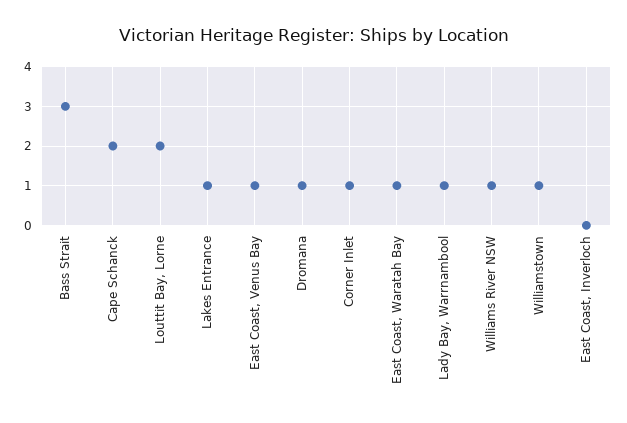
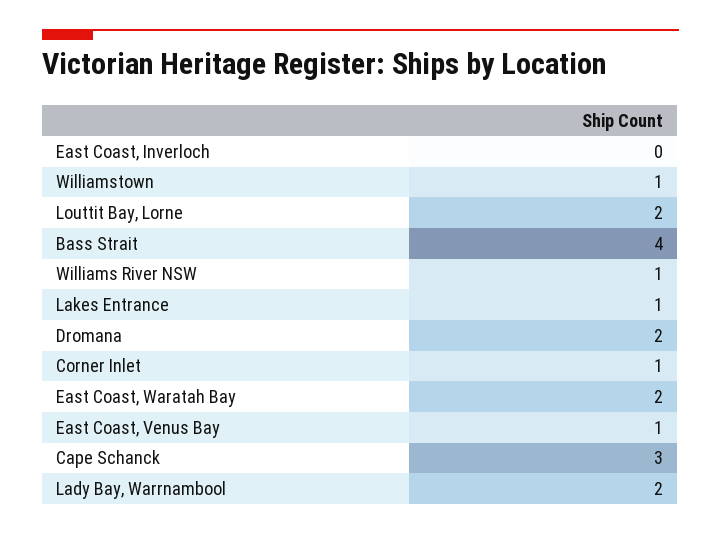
Bass Strait: 3 -> 4
Cape Schanck: 2 -> 3
Dromana: 1 -> 2
East Coast, Waratah Bay: 1 -> 2
Lady Bay, Warrnambool: 1 -> 2

